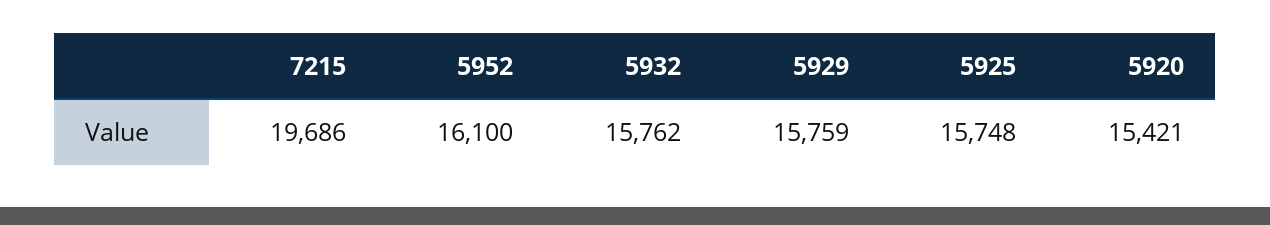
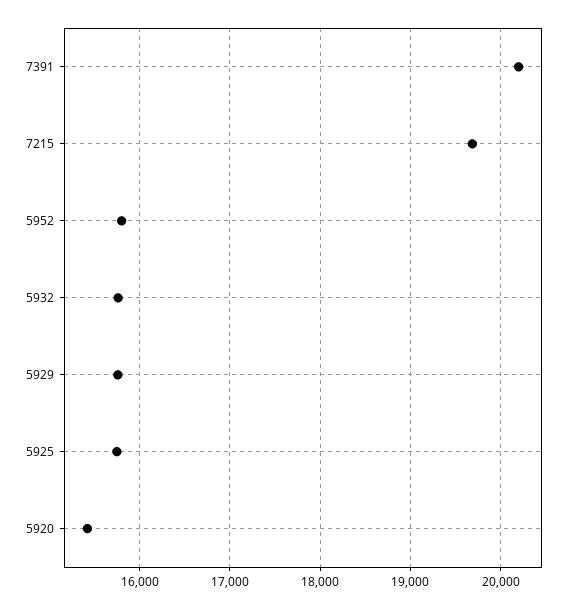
5952: 16100 -> 15800
7391: none -> 20200

